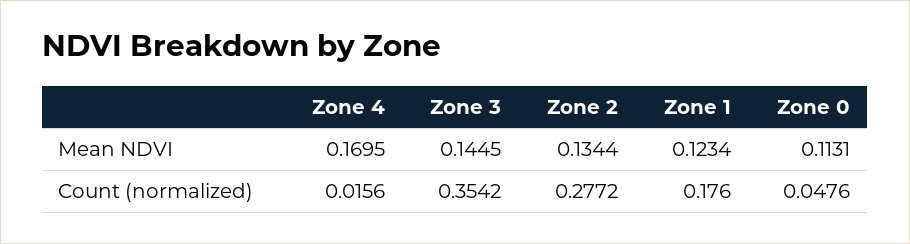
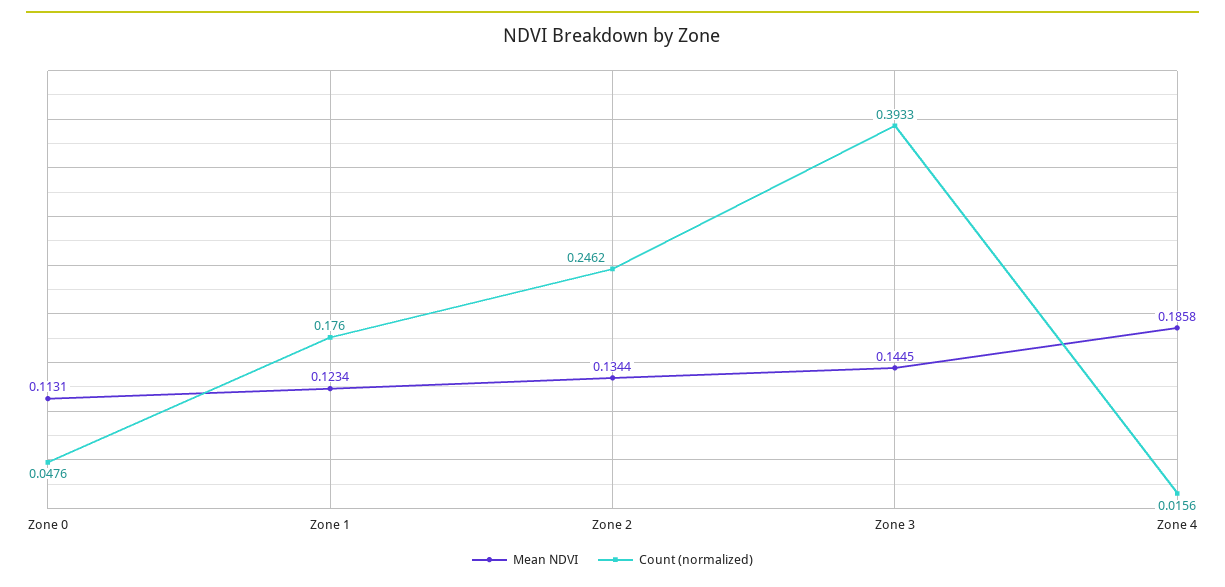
Mean NDVI, Zone 4: 0.1695 -> 0.1858
Count (normalized), Zone 3: 0.3542 -> 0.3933
Count (normalized), Zone 2: 0.2772 -> 0.2462

